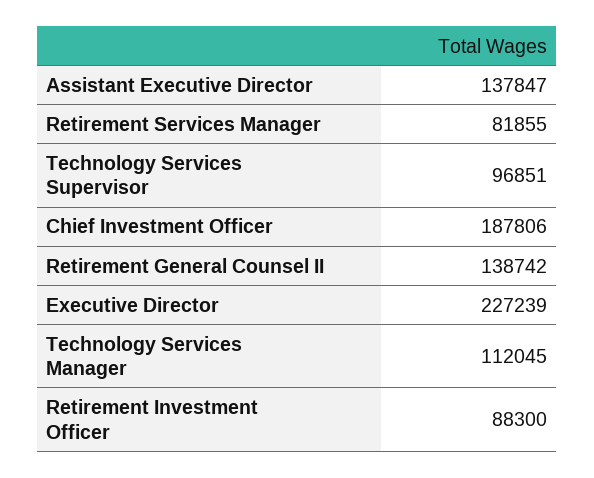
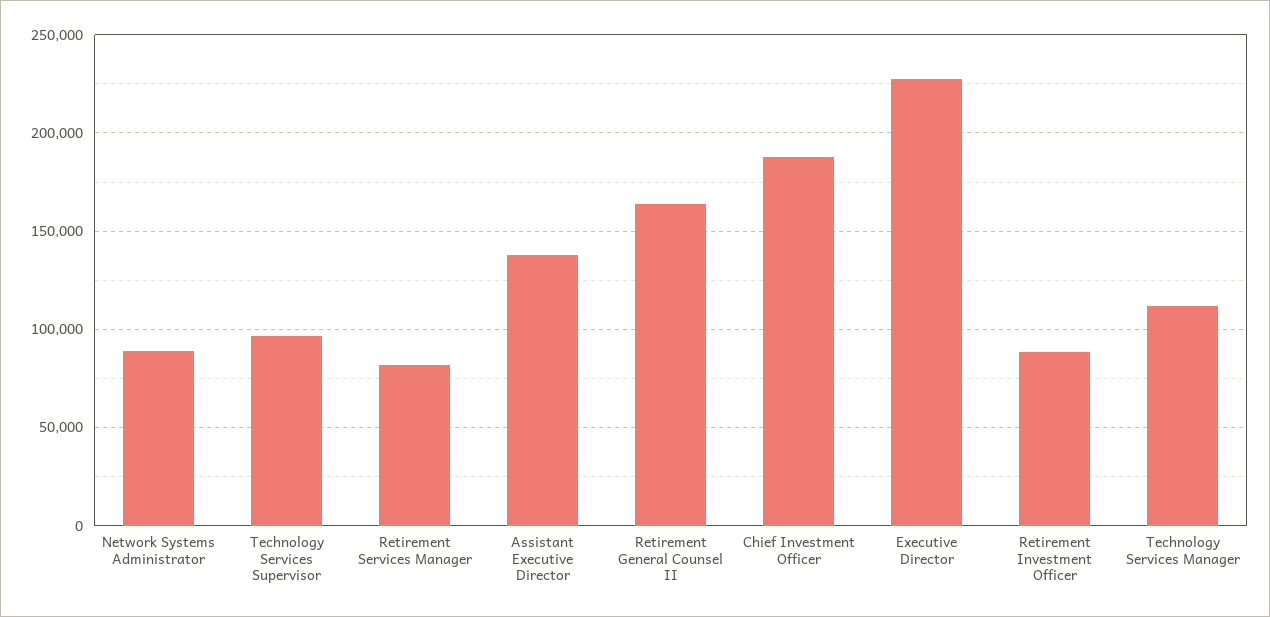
Retirement General Counsel II: 138742 -> 165000
Network Systems Administrator: none -> 90000

